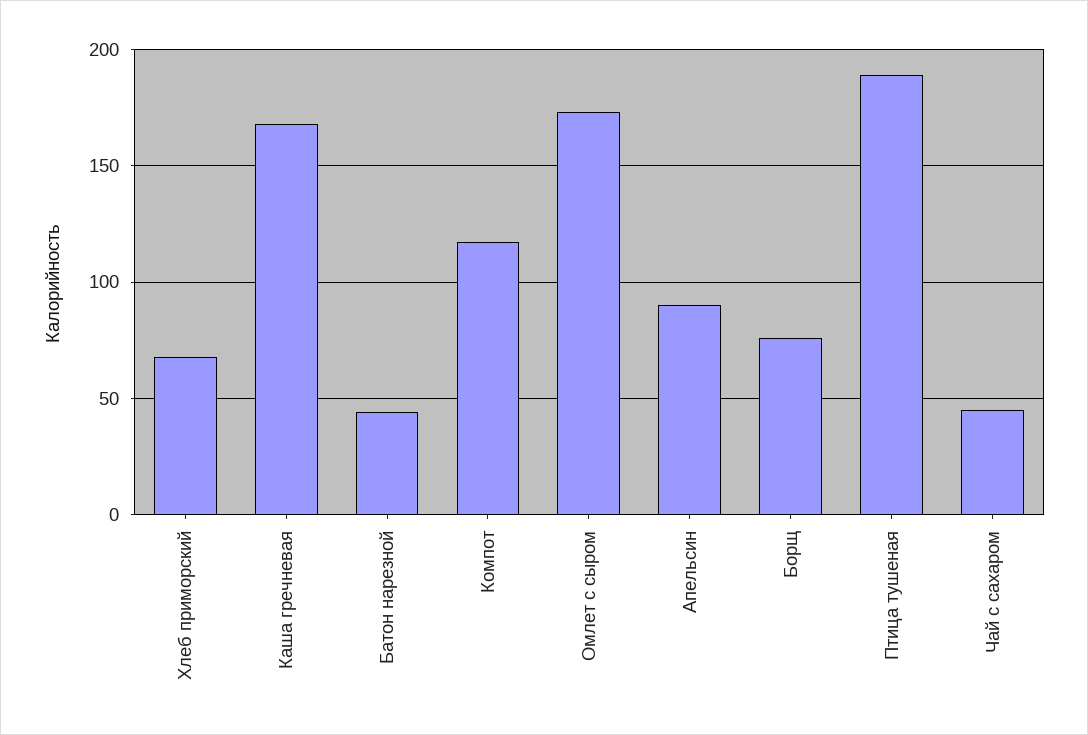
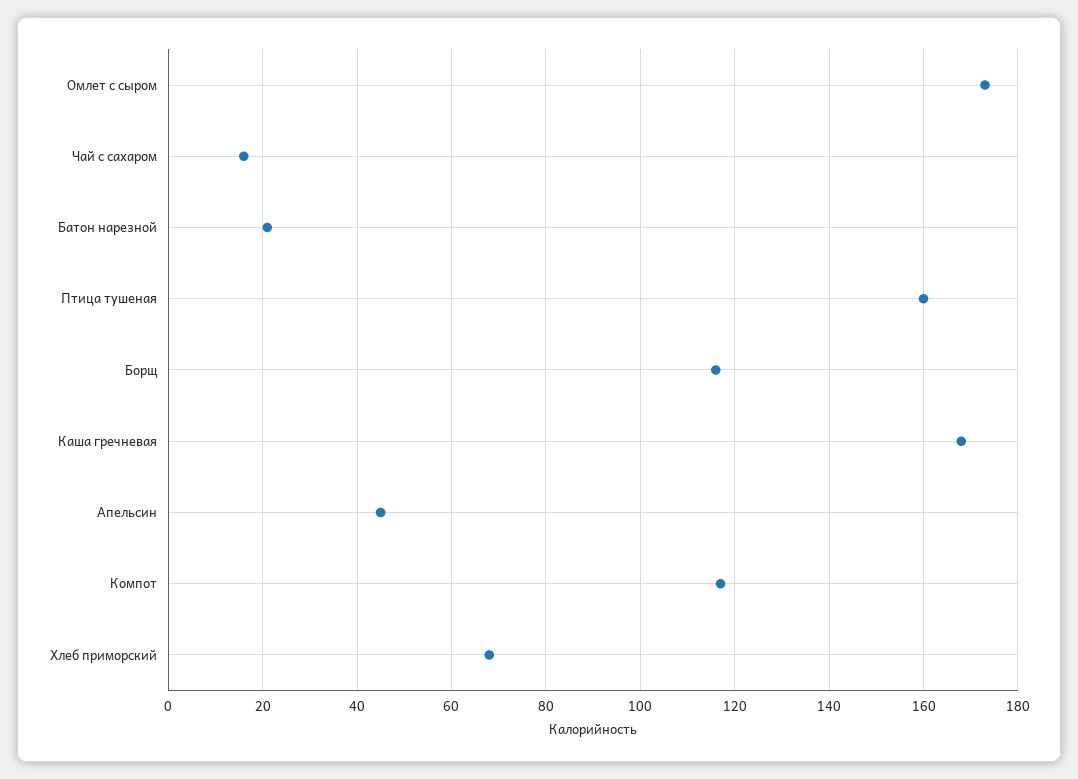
Батон нарезной: 45 -> 20
Апельсин: 90 -> 45
Борщ: 75 -> 115
Птица тушеная: 190 -> 160
Чай с сахаром: 45 -> 15

